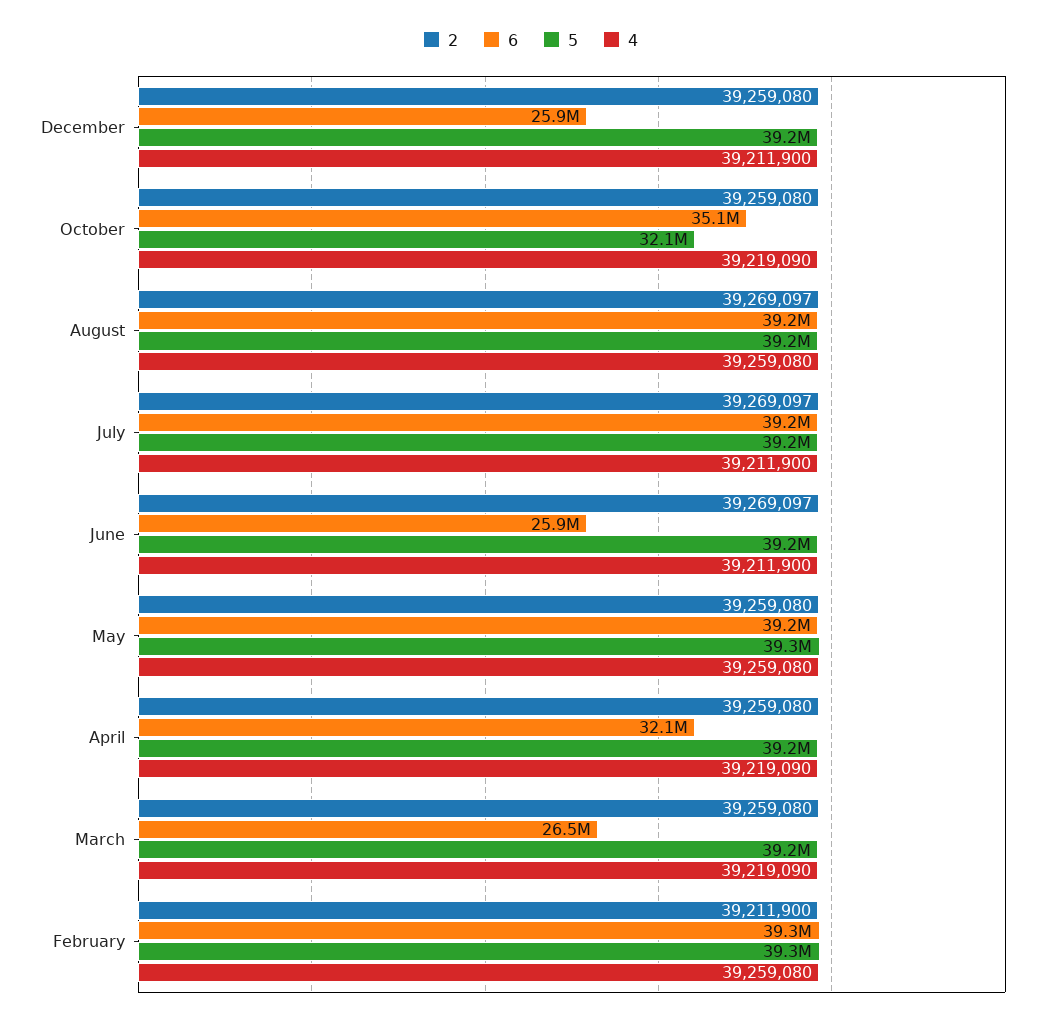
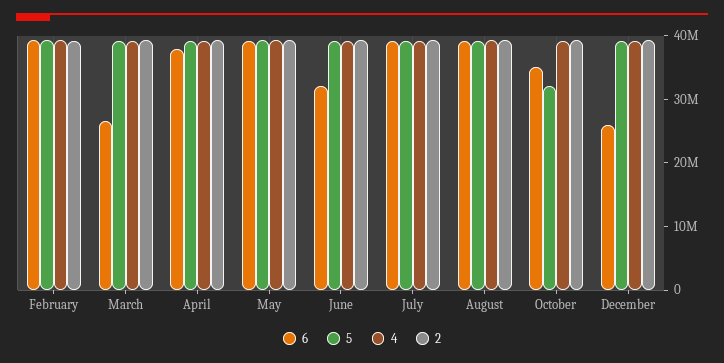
6, June: 25900000 -> 32000000
6, April: 32100000 -> 38000000

